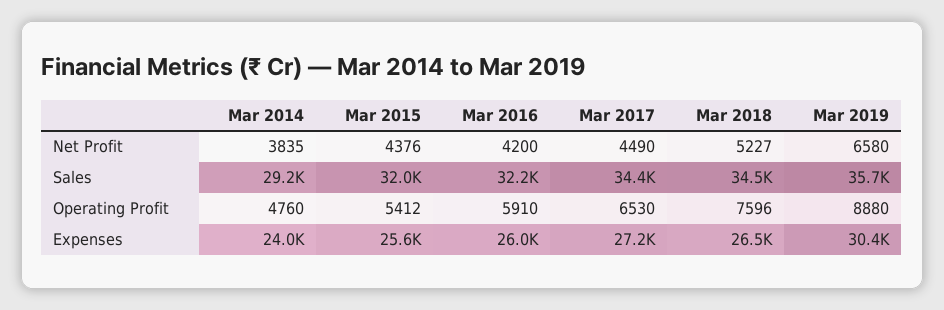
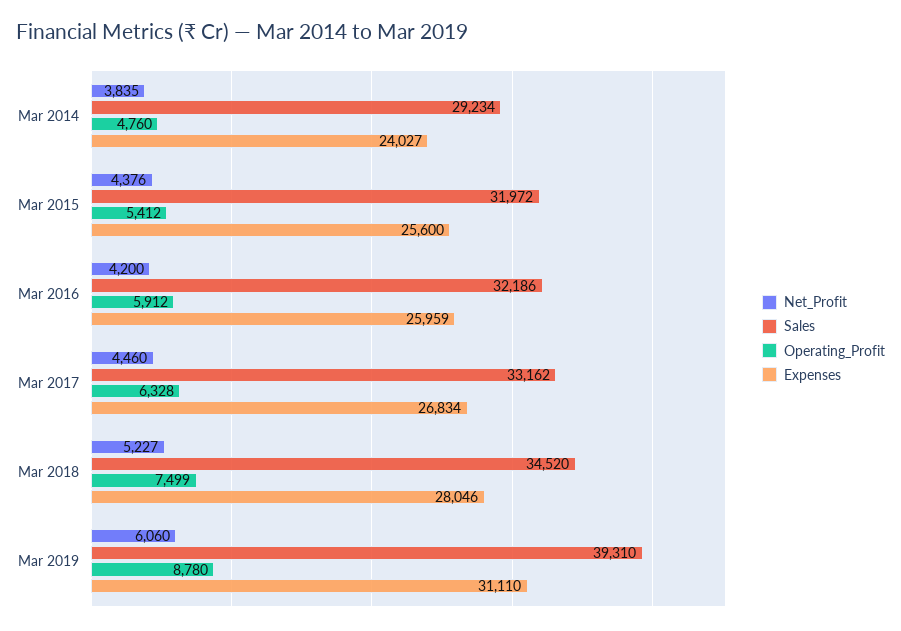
Net Profit, Mar 2017: 4490 -> 4460
Net Profit, Mar 2019: 6580 -> 6060
Sales, Mar 2017: 34400 -> 33162
Sales, Mar 2019: 35700 -> 39310
Operating Profit, Mar 2016: 5910 -> 5912
Operating Profit, Mar 2017: 6530 -> 6328
Operating Profit, Mar 2018: 7596 -> 7499
Operating Profit, Mar 2019: 8880 -> 8780
Expenses, Mar 2017: 27200 -> 26834
Expenses, Mar 2018: 26500 -> 28046
Expenses, Mar 2019: 30400 -> 31110

